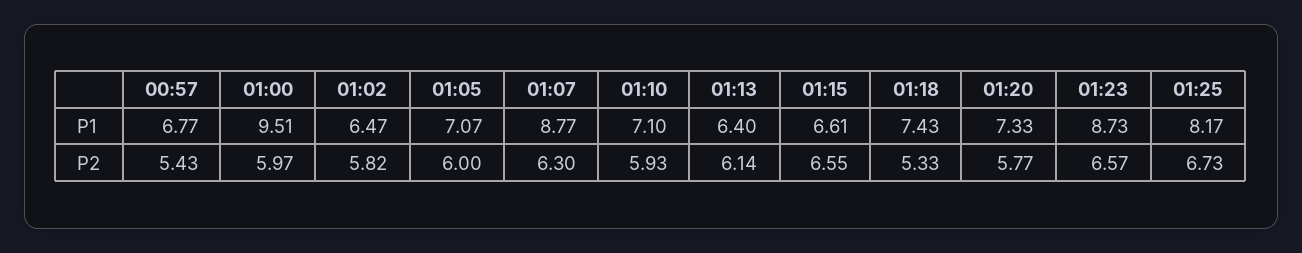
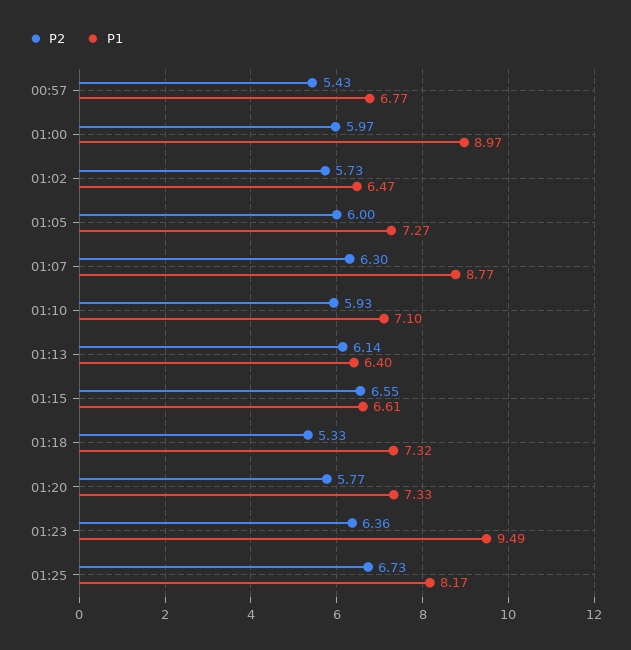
P1, 01:00: 9.51 -> 8.97
P1, 01:05: 7.07 -> 7.27
P1, 01:18: 7.43 -> 7.32
P1, 01:23: 8.73 -> 9.49
P2, 01:02: 5.82 -> 5.73
P2, 01:23: 6.57 -> 6.36

